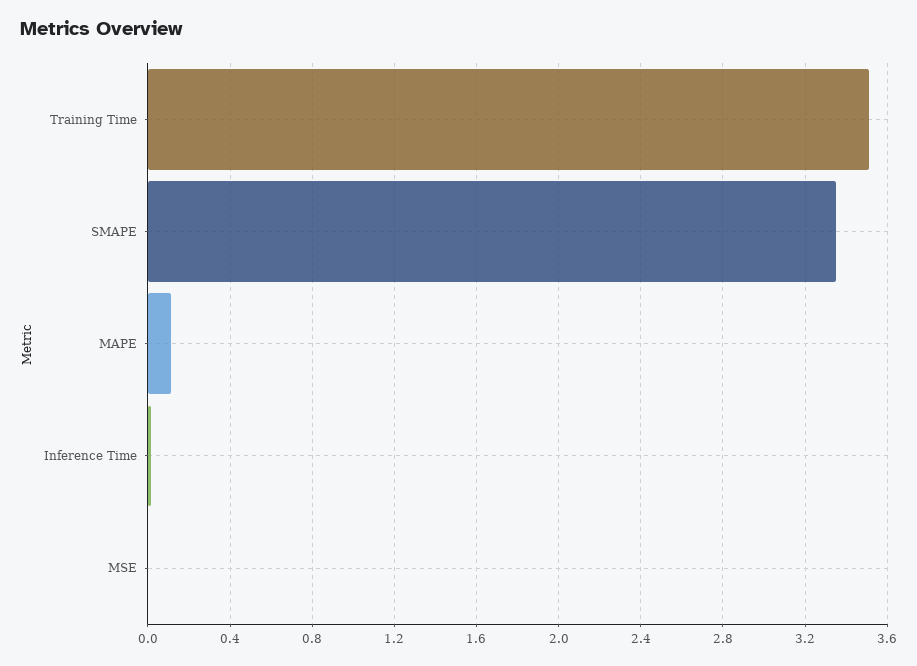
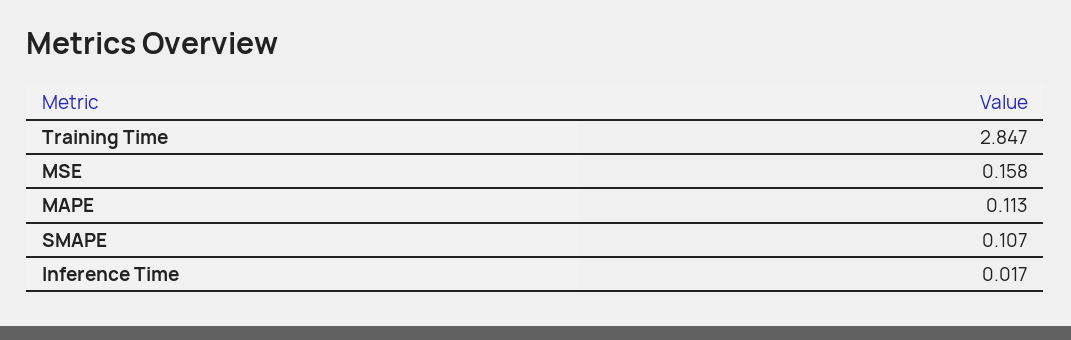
Training Time: 3.5 -> 2.847
SMAPE: 3.35 -> 0.107
MSE: 0 -> 0.158

